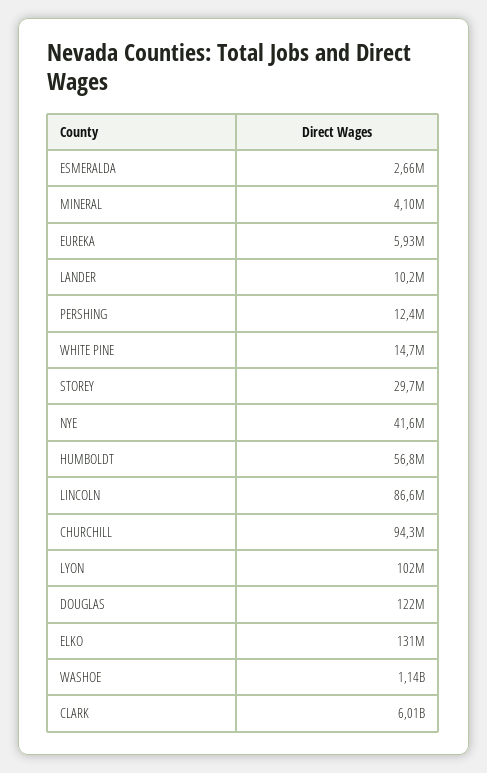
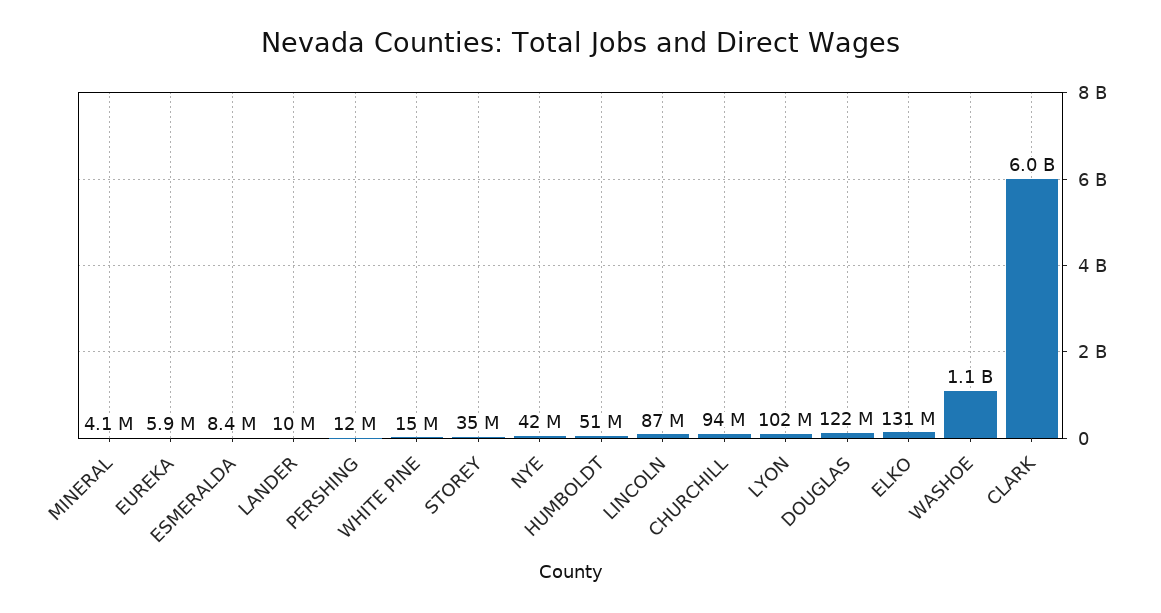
ESMERALDA: 2660000 -> 8400000
STOREY: 29700000 -> 35000000
HUMBOLDT: 56800000 -> 51000000

